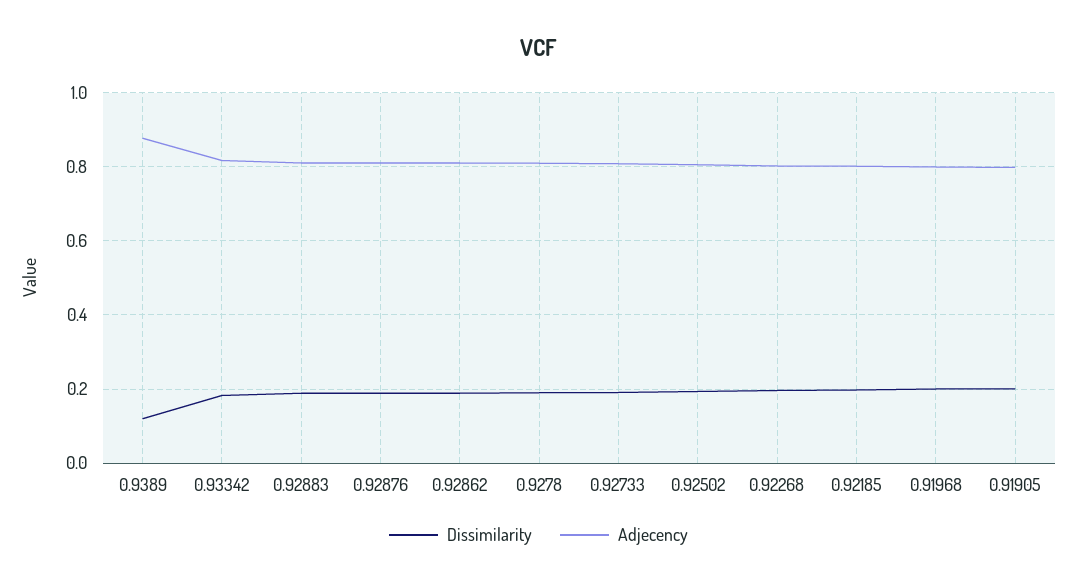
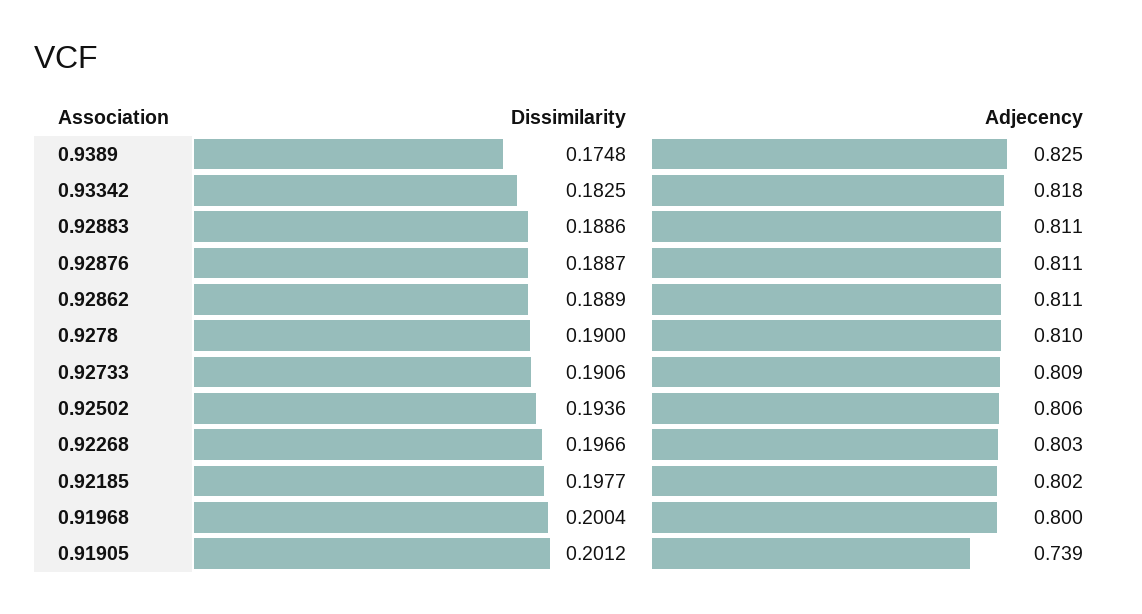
Dissimilarity, 0.9389: 0.12 -> 0.1748
Adjecency, 0.9389: 0.88 -> 0.825
Adjecency, 0.91905: 0.8 -> 0.739

